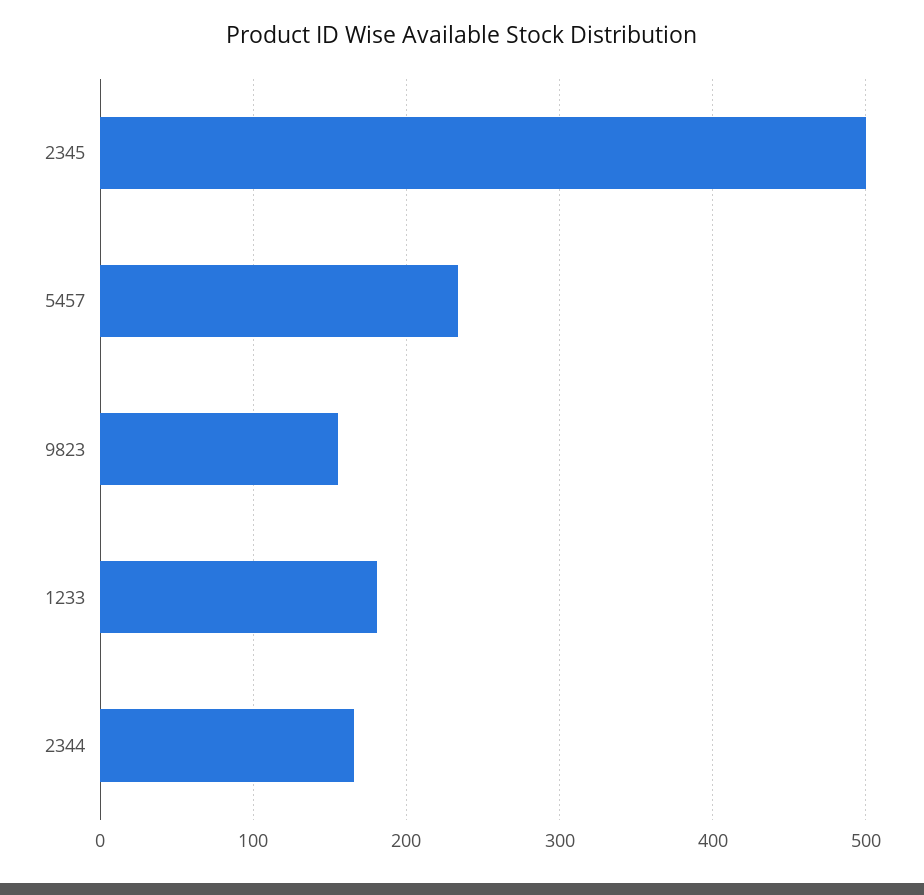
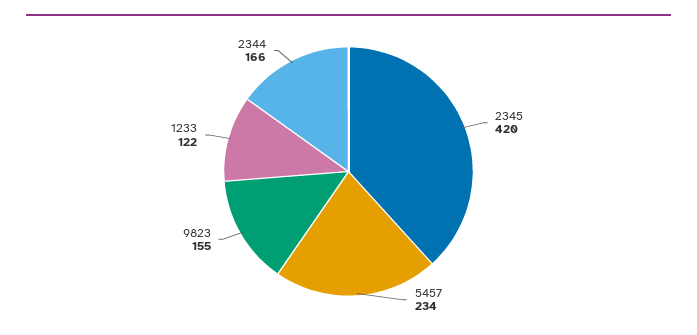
2345: 500 -> 420
1233: 180 -> 122

